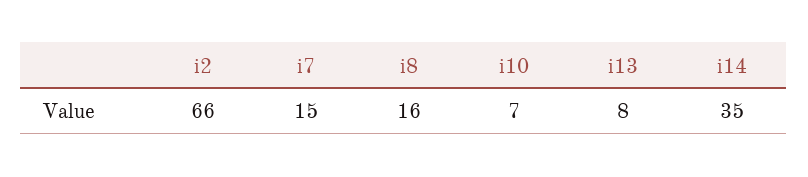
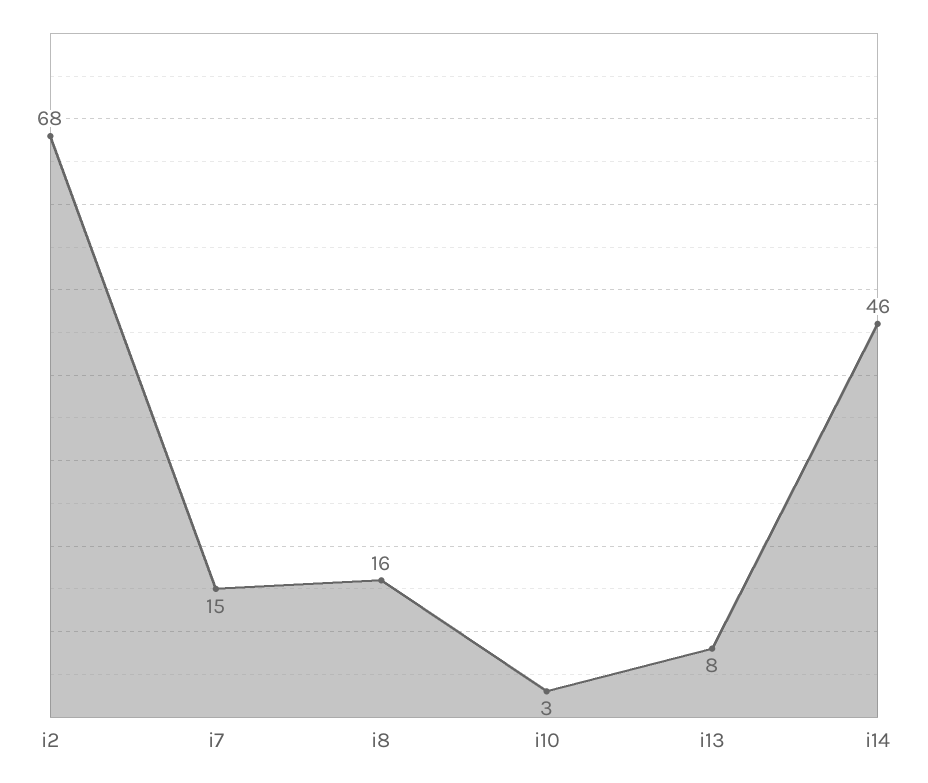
i2: 66 -> 68
i10: 7 -> 3
i14: 35 -> 46

